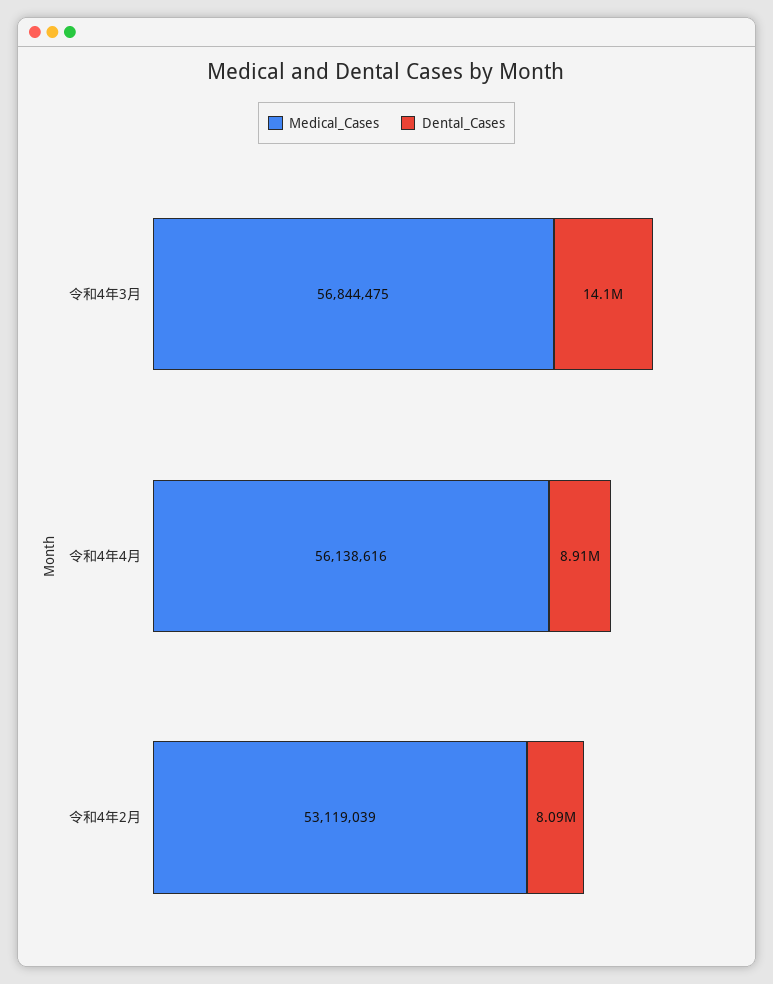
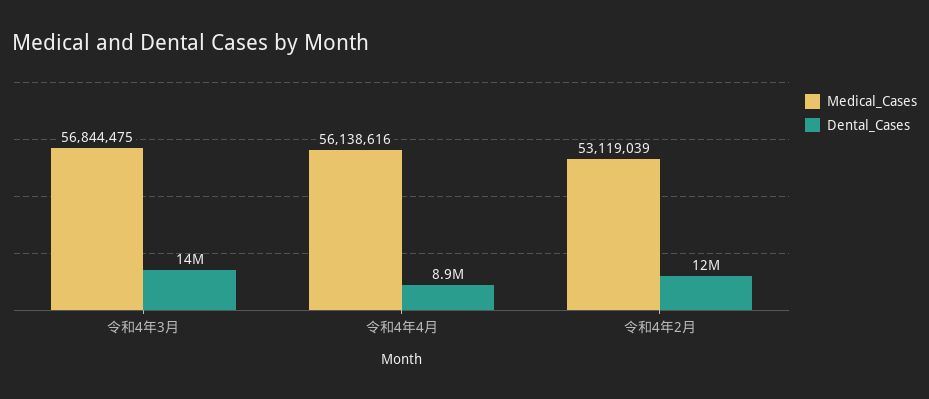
Dental_Cases, 令和4年2月: 8090000 -> 12000000

